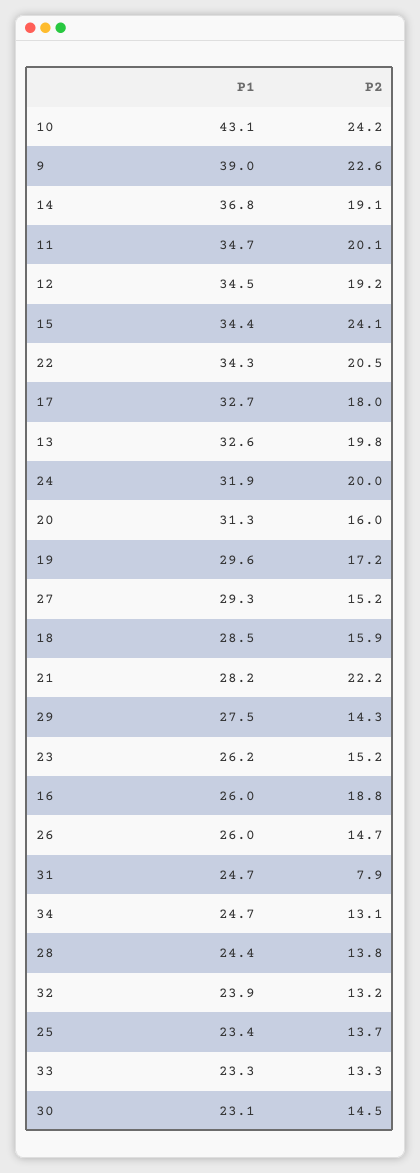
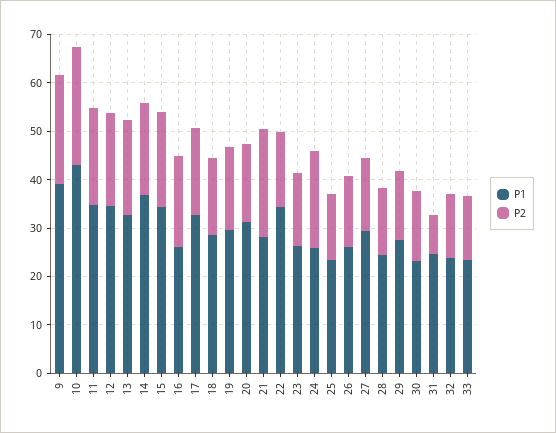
P2, 15: 24.1 -> 20
P2, 22: 20.5 -> 16
P1, 24: 31.9 -> 26
P1, 34: 24.7 -> none
P2, 34: 13.1 -> none

